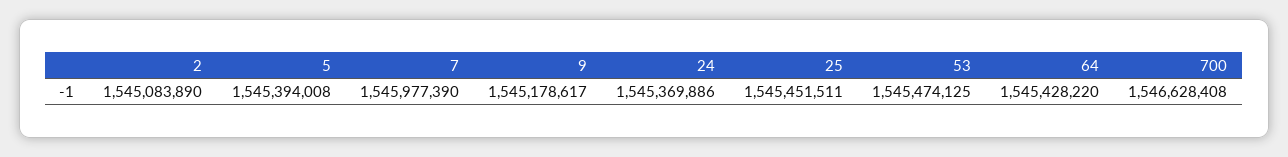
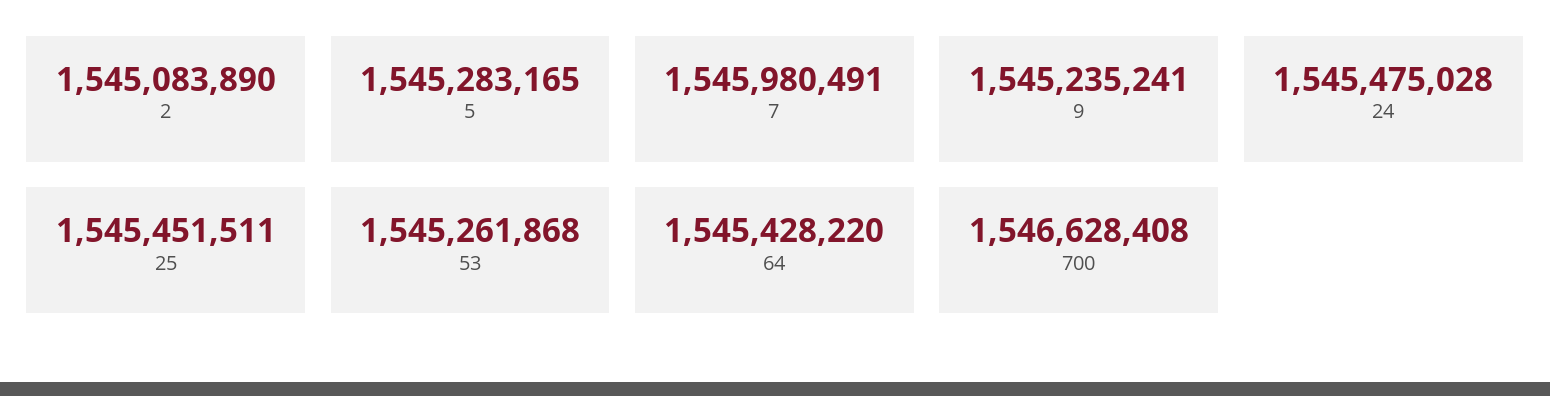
5: 1545394008 -> 1545283165
7: 1545977390 -> 1545980491
9: 1545178617 -> 1545235241
24: 1545369886 -> 1545475028
53: 1545474125 -> 1545261868

